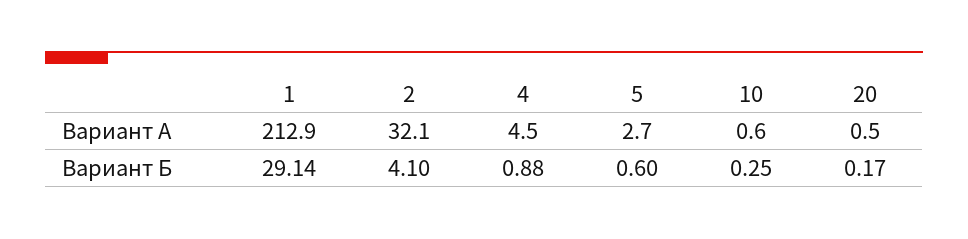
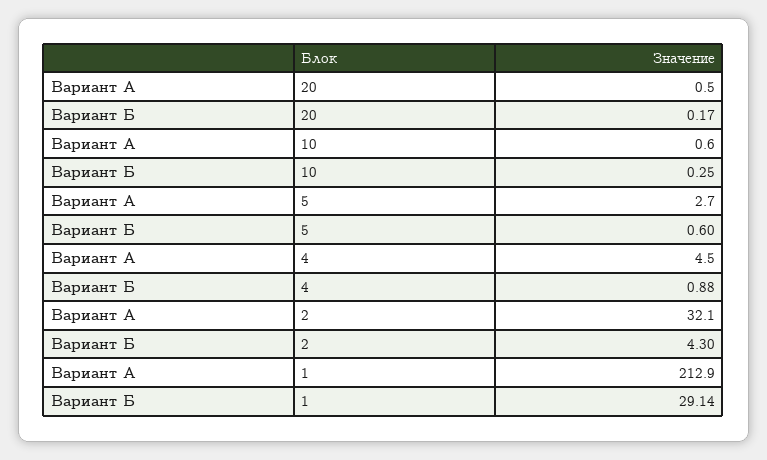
2, Вариант Б: 4.1 -> 4.3

